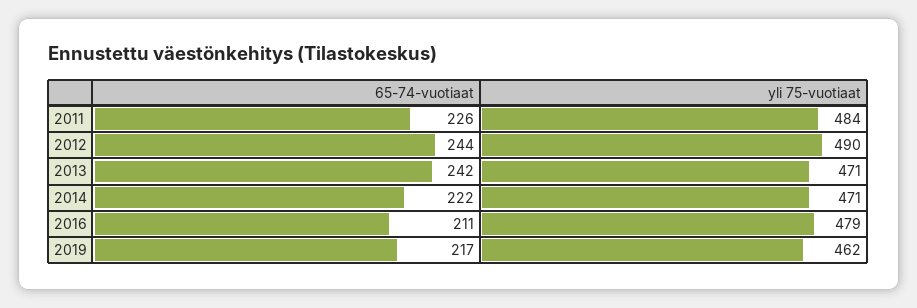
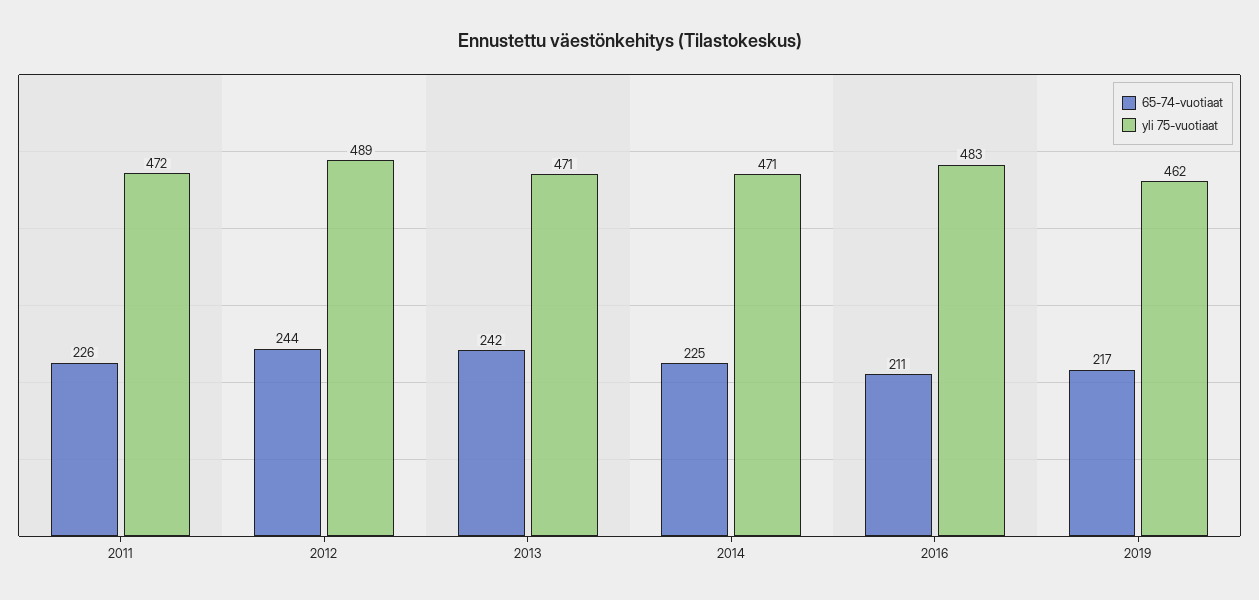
yli 75-vuotiaat, 2011: 484 -> 472
yli 75-vuotiaat, 2012: 490 -> 489
65-74-vuotiaat, 2014: 222 -> 225
yli 75-vuotiaat, 2016: 479 -> 483

